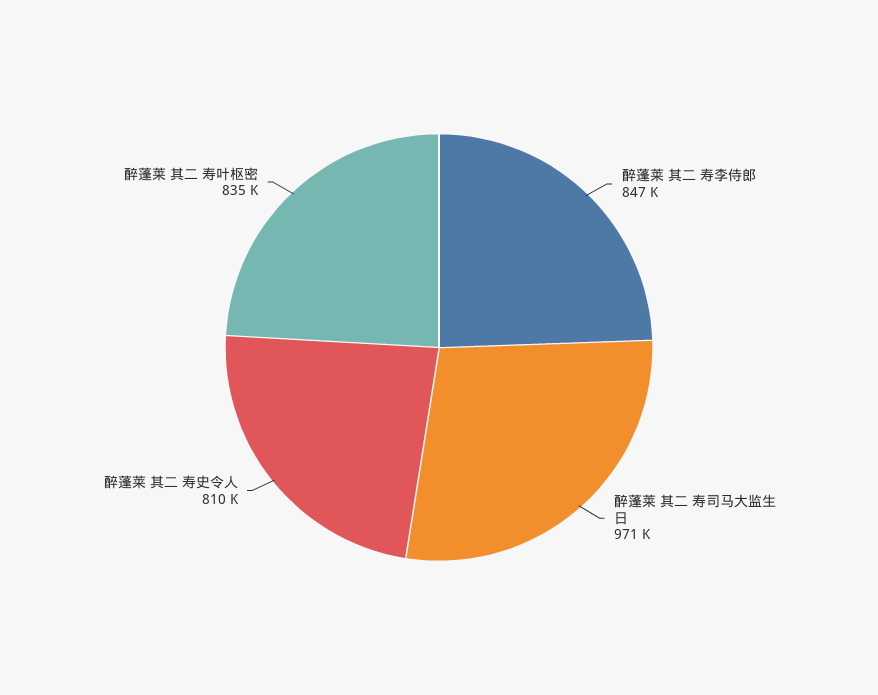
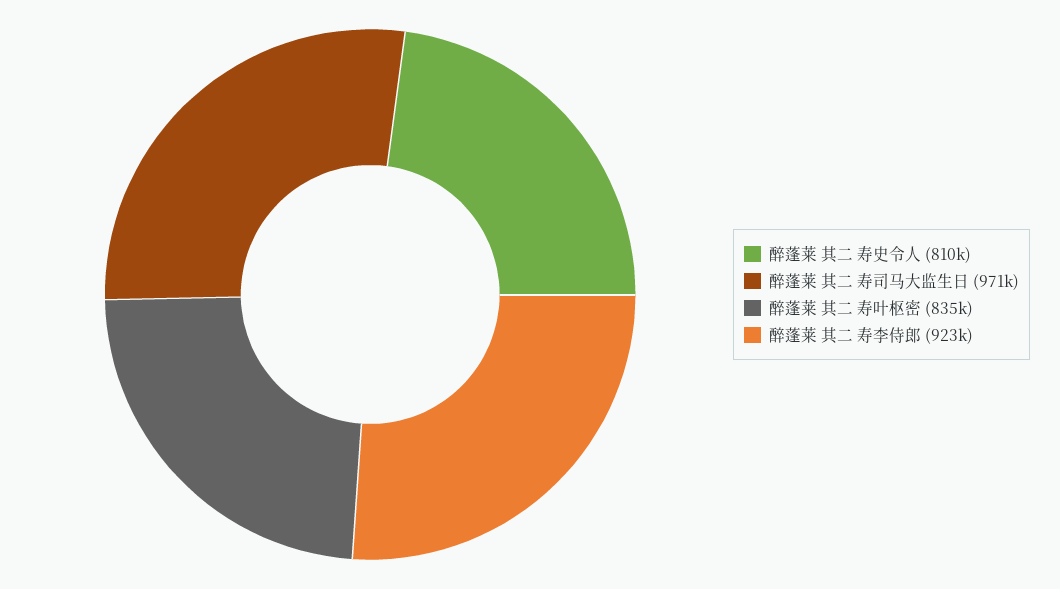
醉蓬莱 其二 寿李侍郎: 847000 -> 923000

